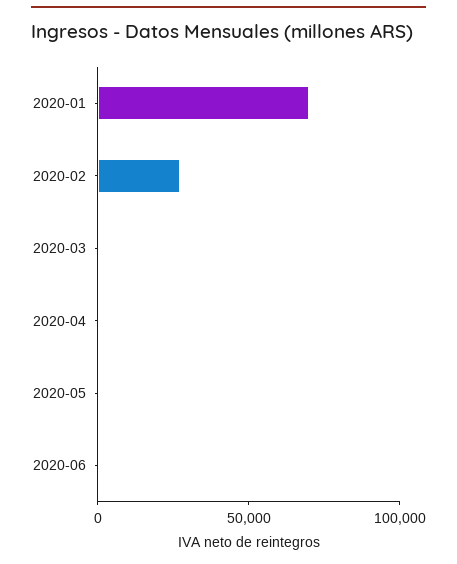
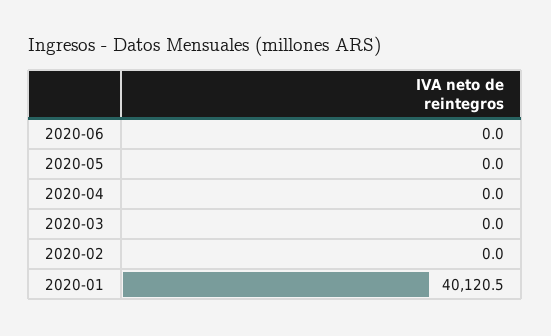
2020-01: 70000 -> 40120.5
2020-02: 30000 -> 0

